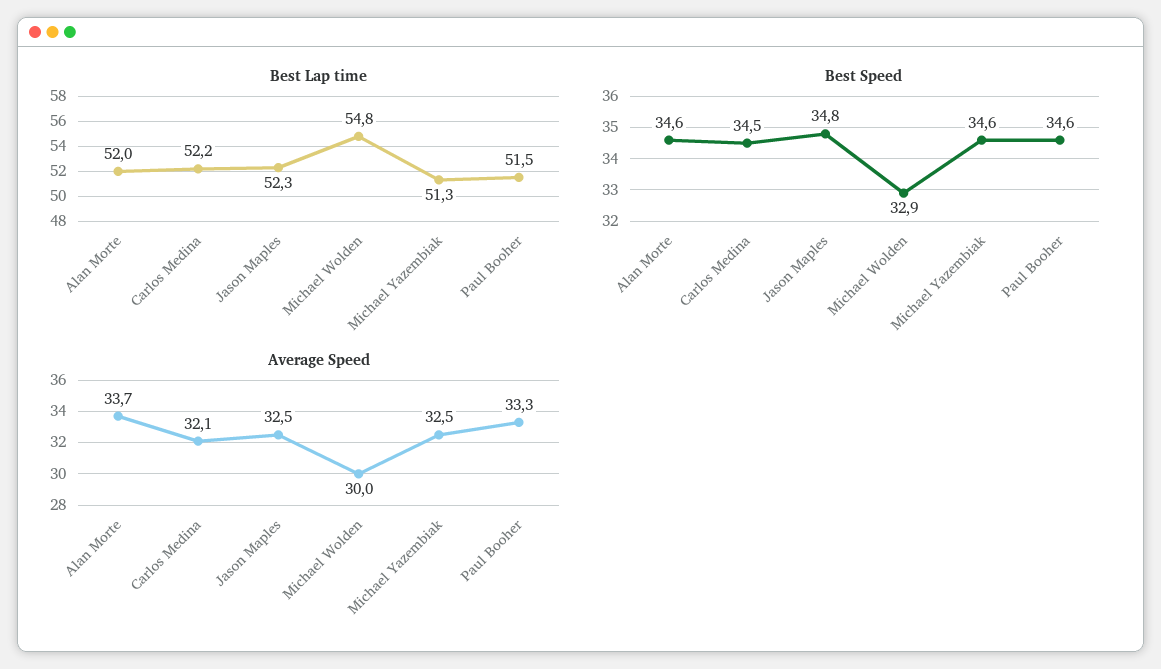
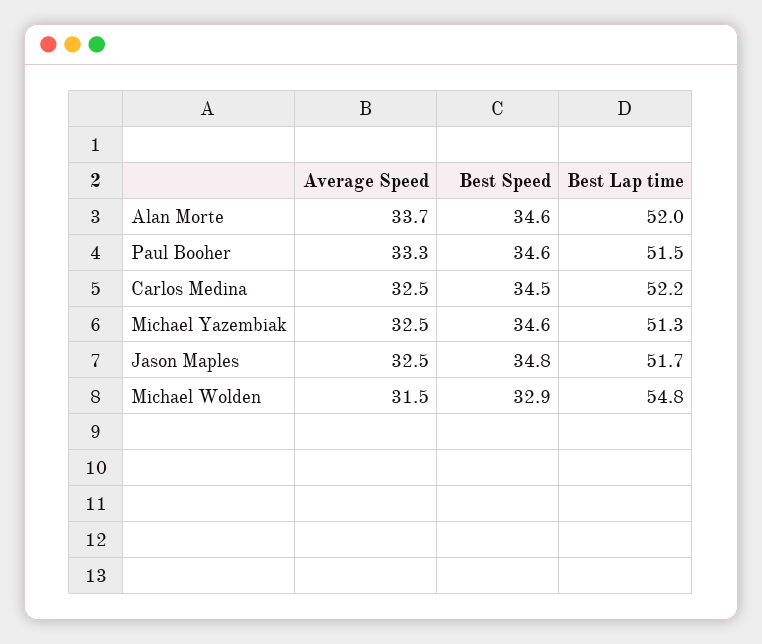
Best Lap time, Jason Maples: 52.3 -> 51.7
Average Speed, Carlos Medina: 32.1 -> 32.5
Average Speed, Michael Wolden: 30 -> 31.5

